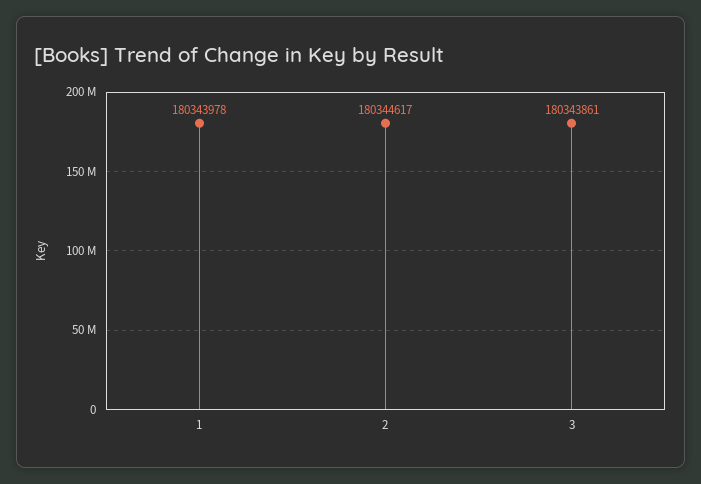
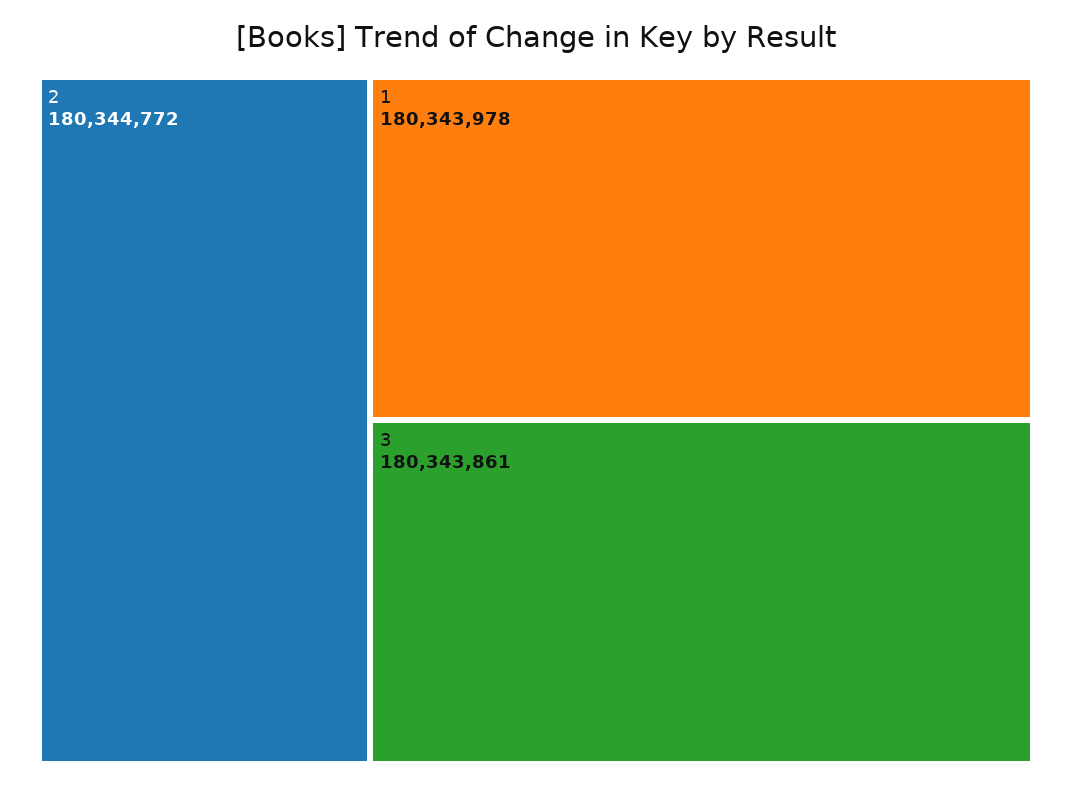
2: 180344617 -> 180344772

